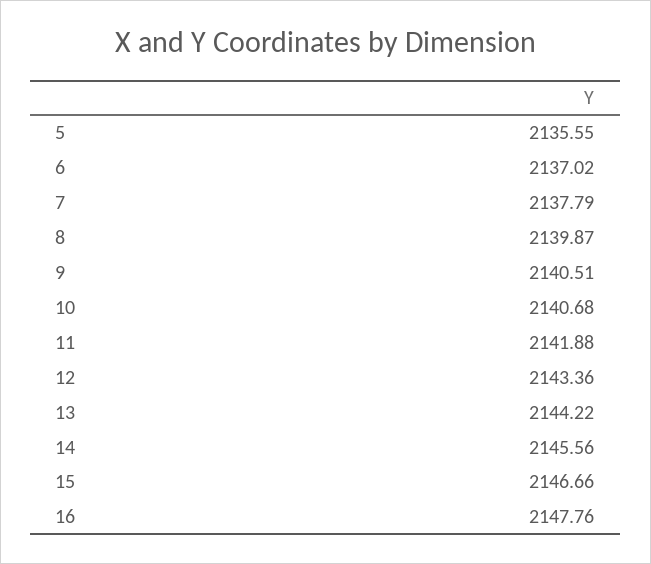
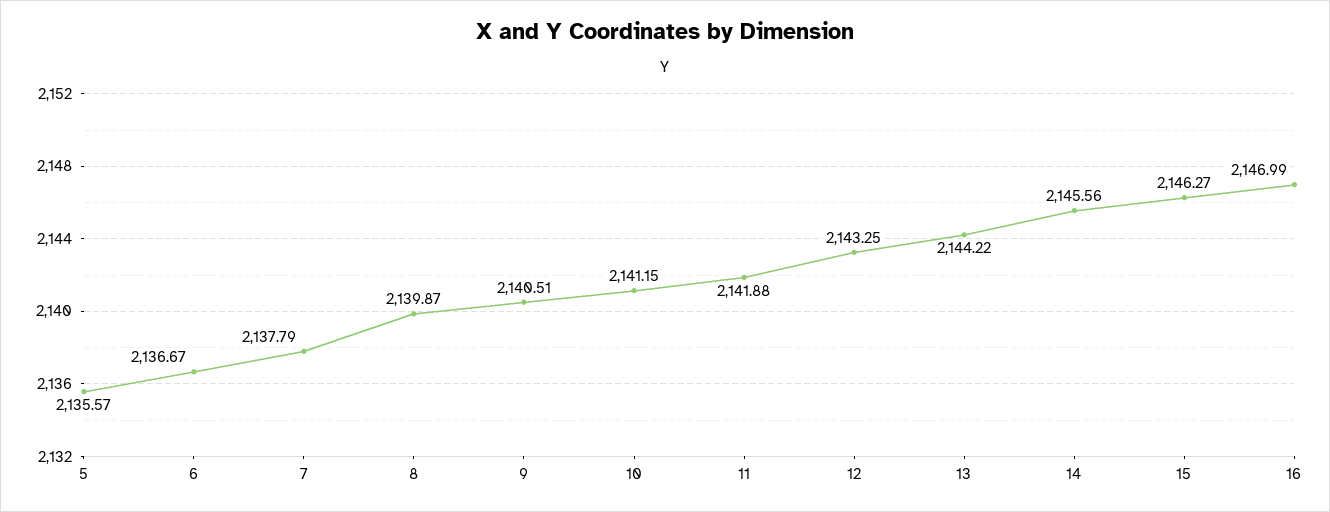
5: 2135.55 -> 2135.57
6: 2137.02 -> 2136.67
10: 2140.68 -> 2141.15
12: 2143.36 -> 2143.25
15: 2146.66 -> 2146.27
16: 2147.76 -> 2146.99

